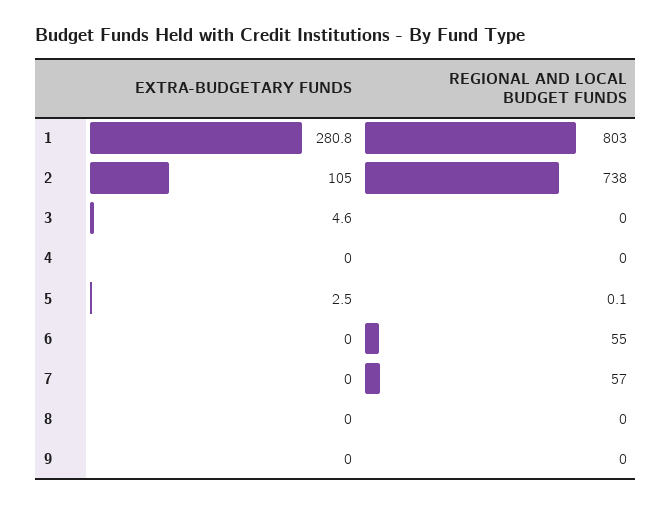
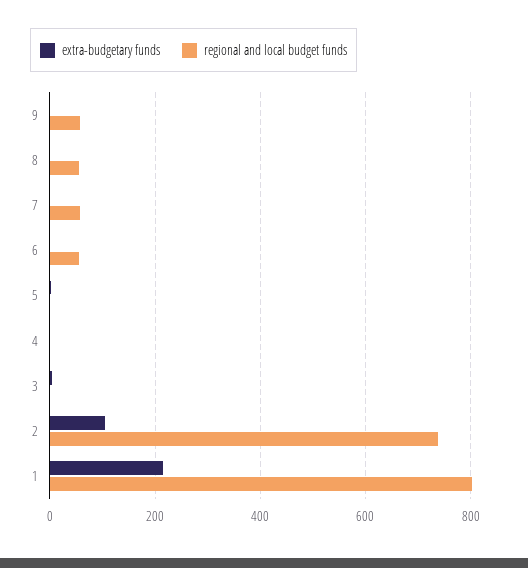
EXTRA-BUDGETARY FUNDS, 1: 280.8 -> 220
REGIONAL AND LOCAL BUDGET FUNDS, 8: 0 -> 60
REGIONAL AND LOCAL BUDGET FUNDS, 9: 0 -> 60

